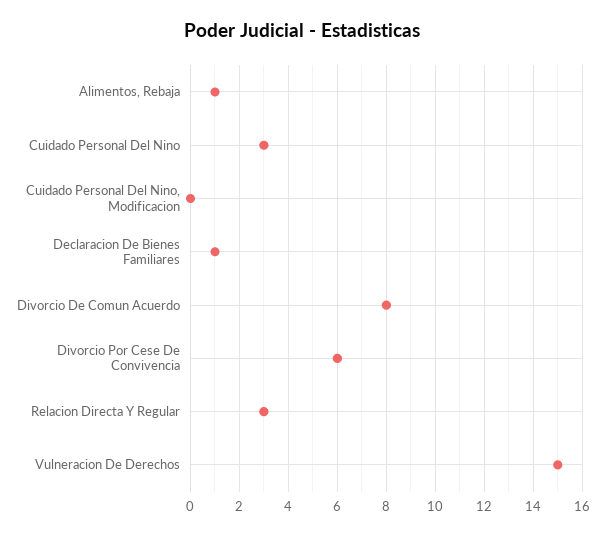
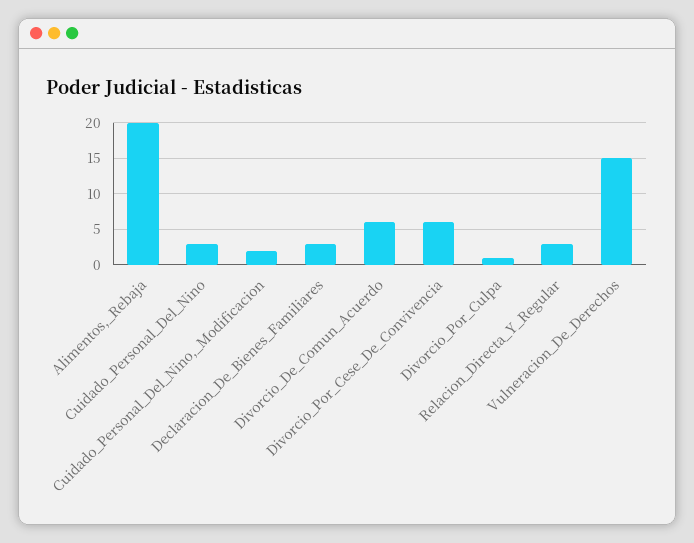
Alimentos, Rebaja: 1 -> 20
Cuidado Personal Del Nino, Modificacion: 0 -> 2
Declaracion De Bienes Familiares: 1 -> 3
Divorcio De Comun Acuerdo: 8 -> 6
Divorcio_Por_Culpa: none -> 1

